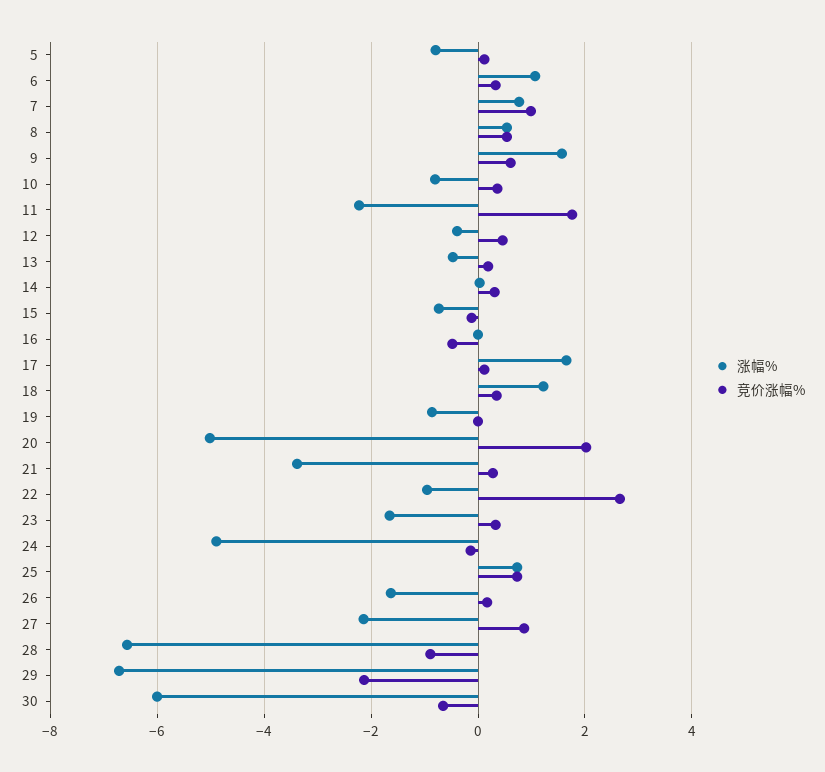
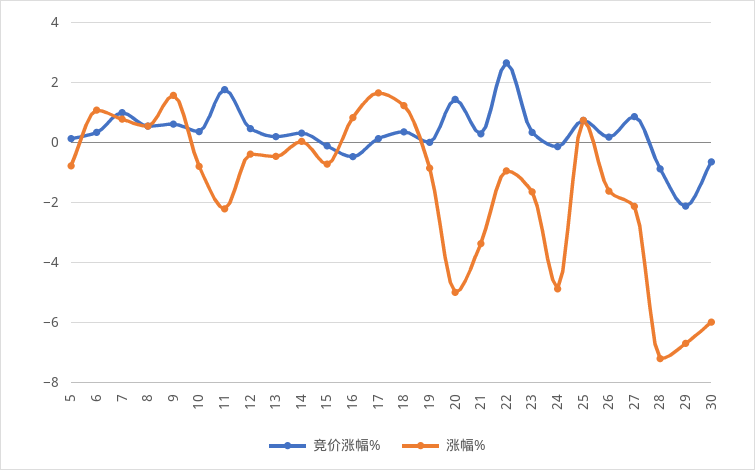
涨幅%, 16: 0 -> 0.75
竞价涨幅%, 20: 2 -> 1.5
涨幅%, 28: -6.6 -> -7.25

